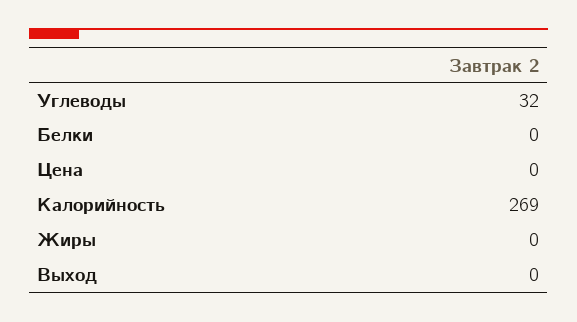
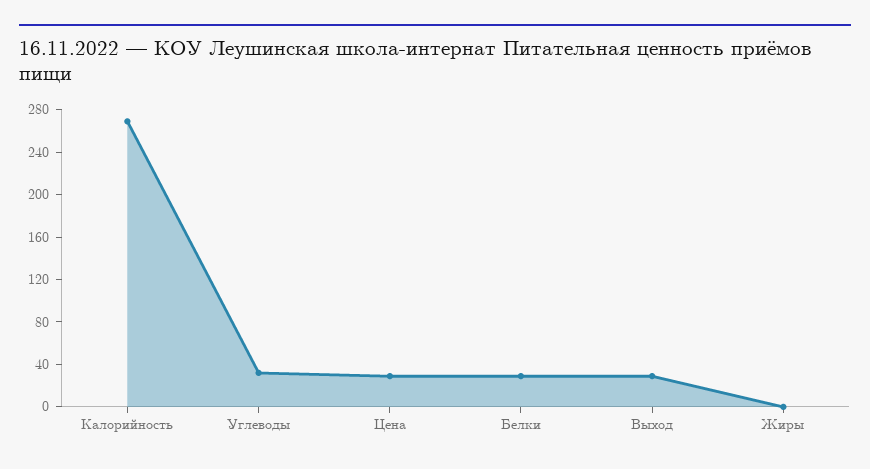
Белки: 0 -> 30
Цена: 0 -> 30
Выход: 0 -> 30

